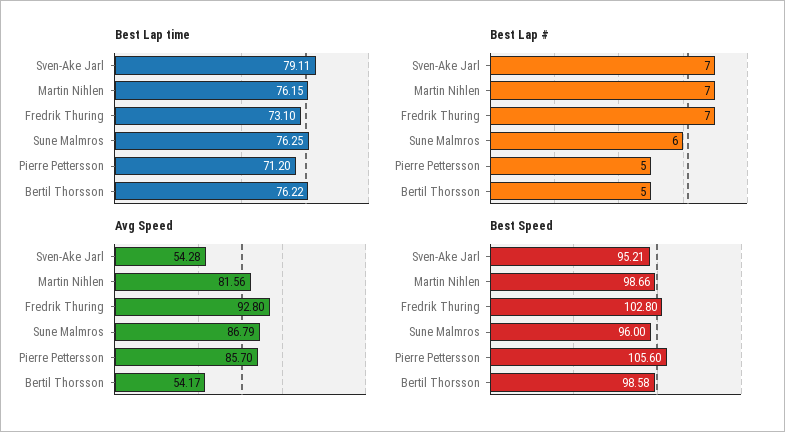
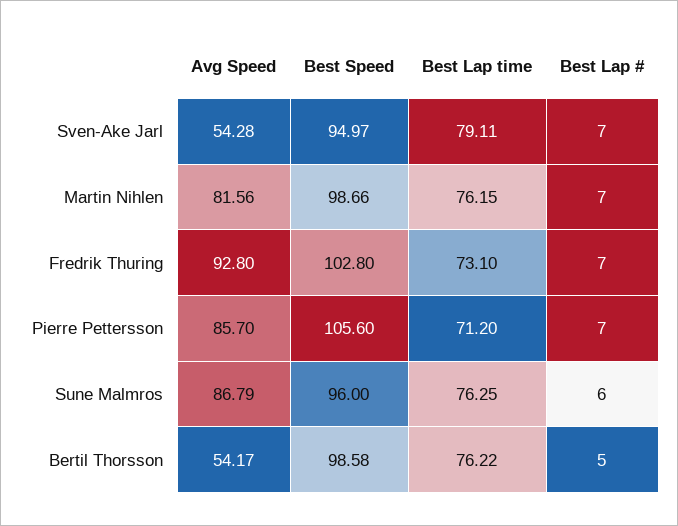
Best Lap #, Pierre Pettersson: 5 -> 7
Best Speed, Sven-Ake Jarl: 95.21 -> 94.97

